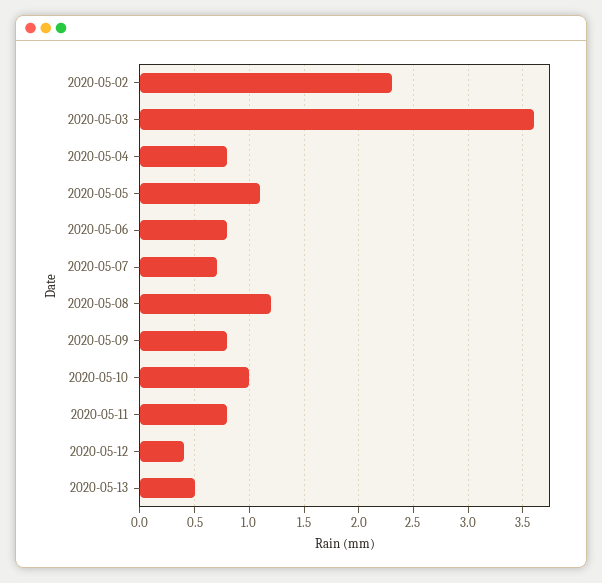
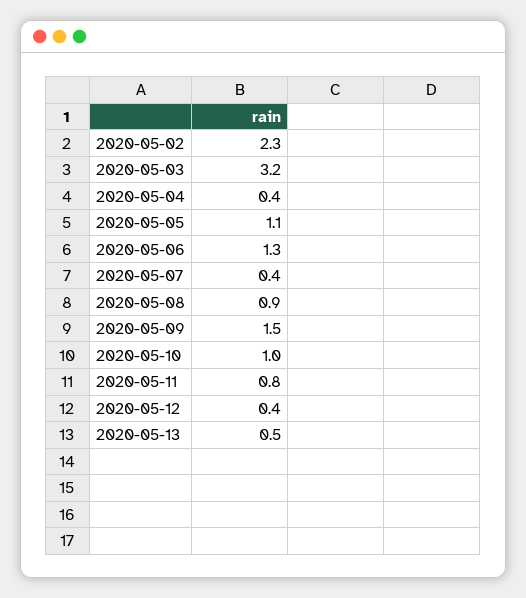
2020-05-03: 3.6 -> 3.2
2020-05-04: 0.8 -> 0.4
2020-05-06: 0.8 -> 1.3
2020-05-07: 0.7 -> 0.4
2020-05-08: 1.2 -> 0.9
2020-05-09: 0.8 -> 1.5

